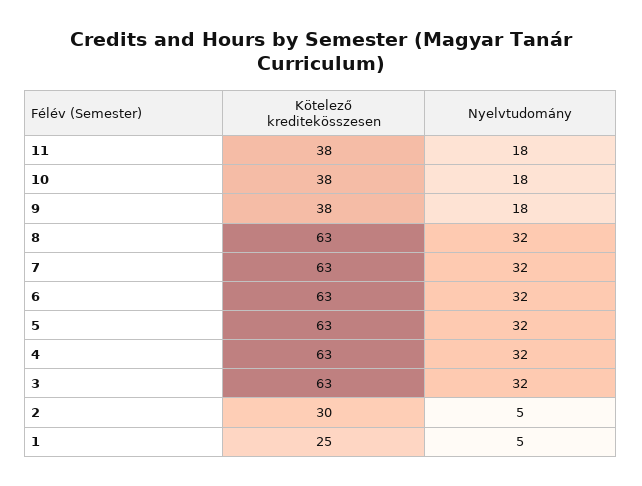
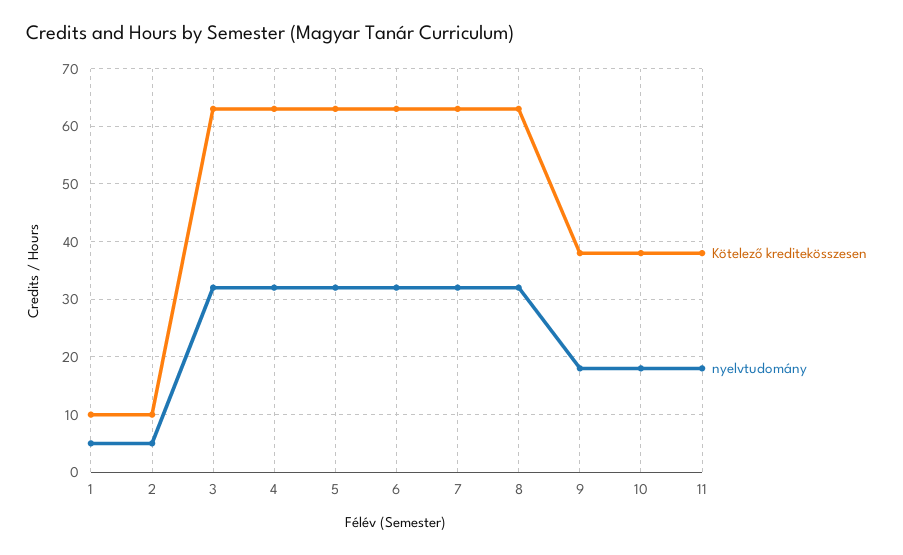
Kötelező kreditekösszesen, 2: 30 -> 10
Kötelező kreditekösszesen, 1: 25 -> 10

